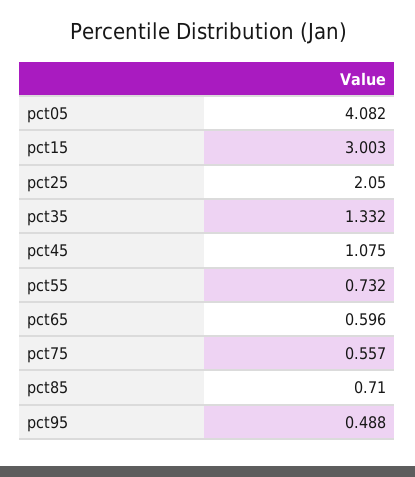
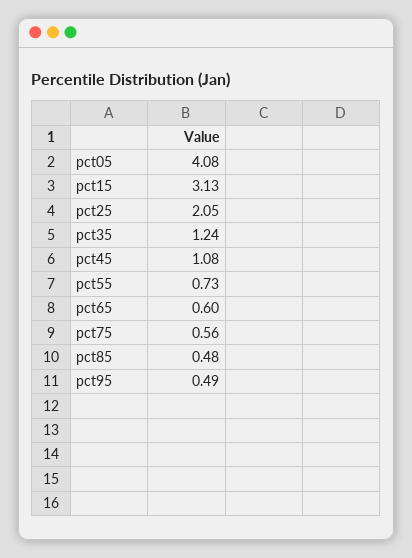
pct15: 3.003 -> 3.13
pct35: 1.332 -> 1.24
pct85: 0.71 -> 0.48

